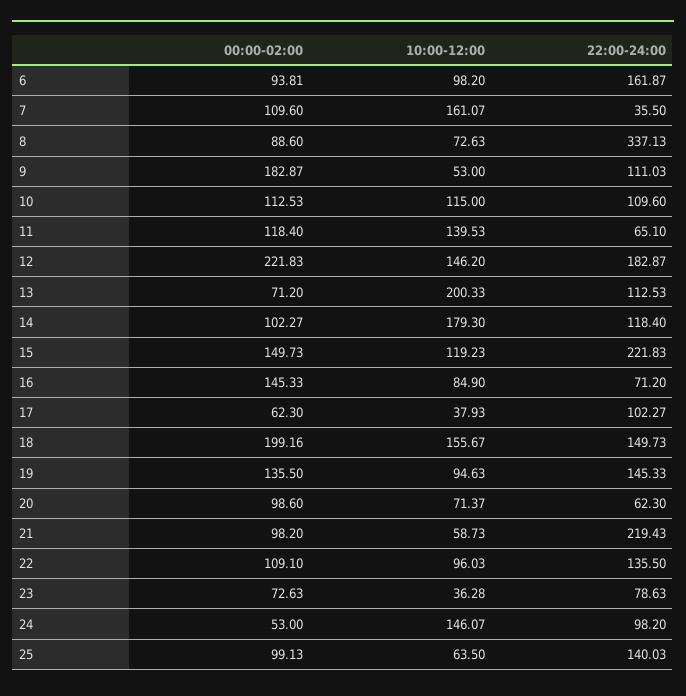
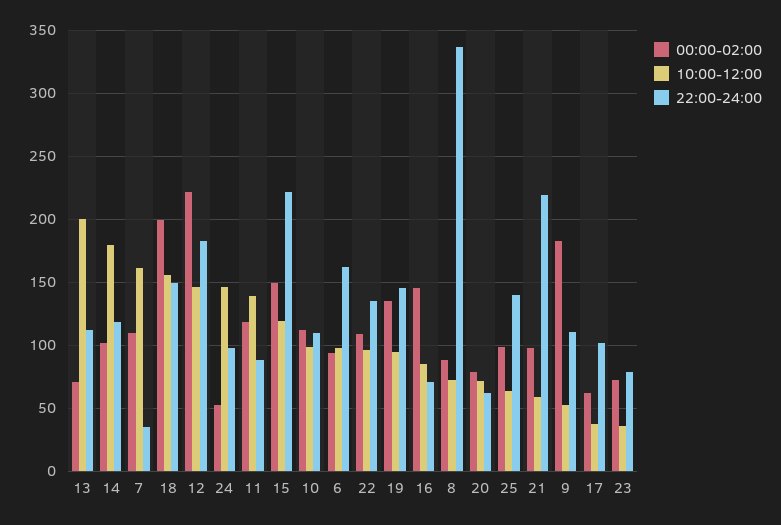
10:00-12:00, 10: 115 -> 100
22:00-24:00, 11: 65.1 -> 90
00:00-02:00, 20: 98.6 -> 80

